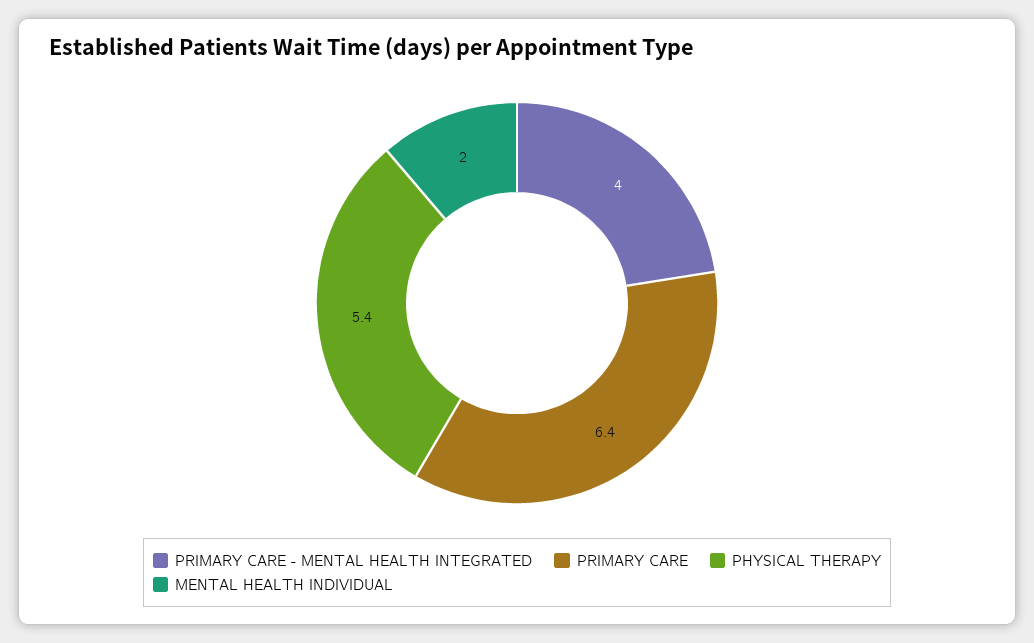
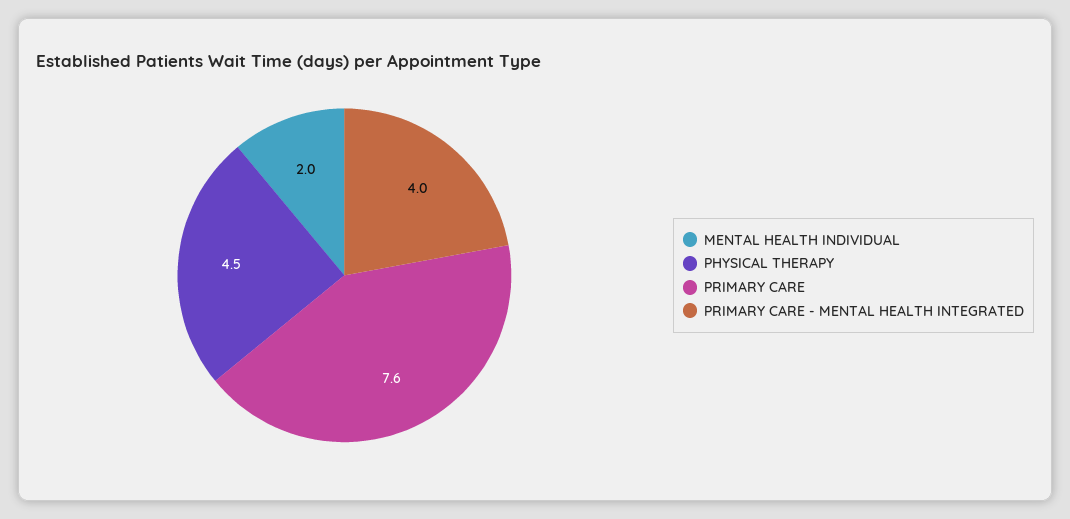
PRIMARY CARE: 6.4 -> 7.6
PHYSICAL THERAPY: 5.4 -> 4.5

